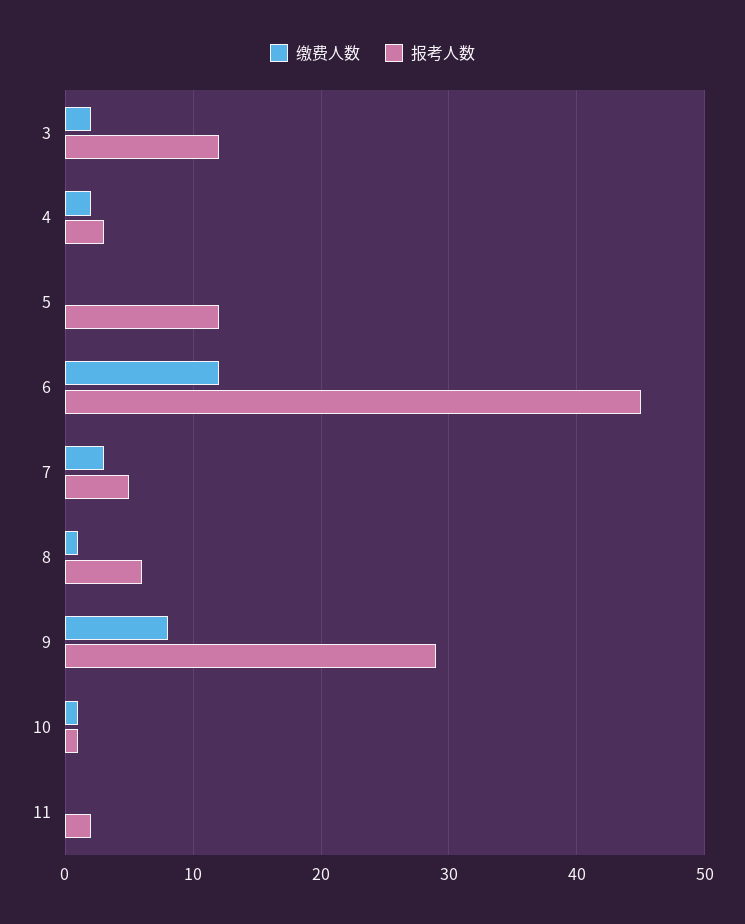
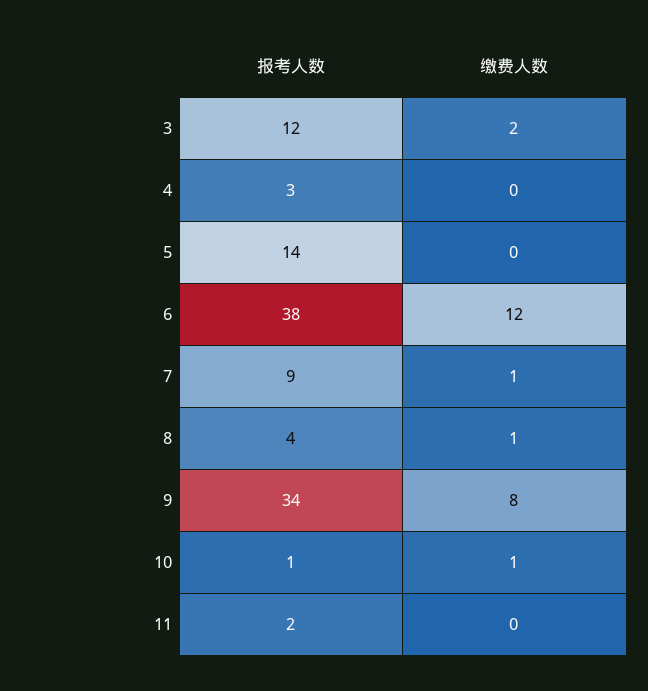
缴费人数, 4: 2 -> 0
报考人数, 5: 12 -> 14
报考人数, 6: 45 -> 38
缴费人数, 7: 3 -> 1
报考人数, 7: 5 -> 9
报考人数, 8: 6 -> 4
报考人数, 9: 29 -> 34

